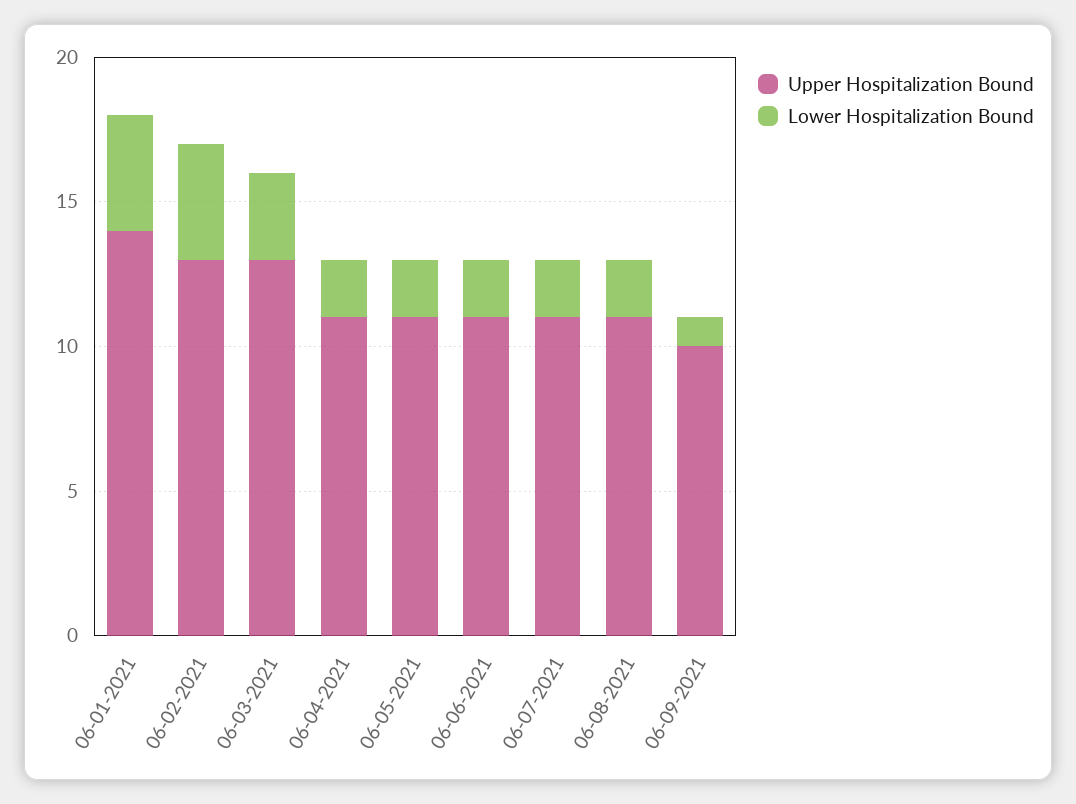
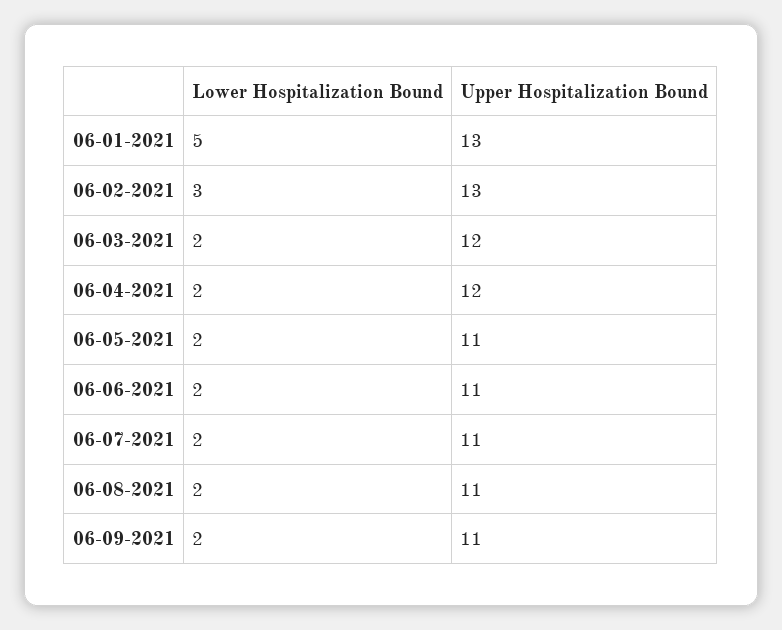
Upper Hospitalization Bound, 06-01-2021: 14 -> 13
Lower Hospitalization Bound, 06-01-2021: 4 -> 5
Lower Hospitalization Bound, 06-02-2021: 4 -> 3
Upper Hospitalization Bound, 06-03-2021: 13 -> 12
Lower Hospitalization Bound, 06-03-2021: 3 -> 2
Upper Hospitalization Bound, 06-04-2021: 11 -> 12
Upper Hospitalization Bound, 06-09-2021: 10 -> 11
Lower Hospitalization Bound, 06-09-2021: 1 -> 2

